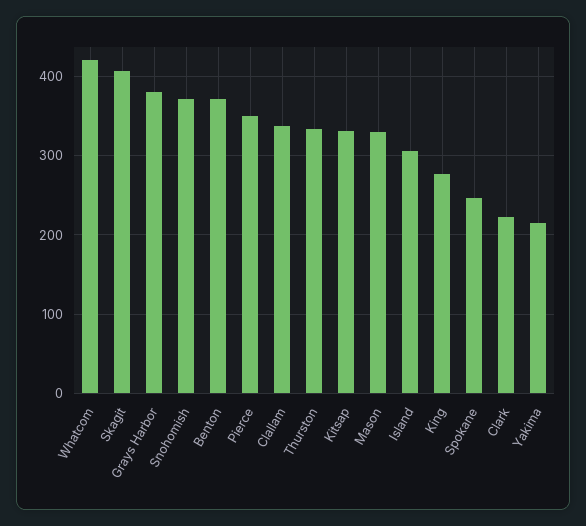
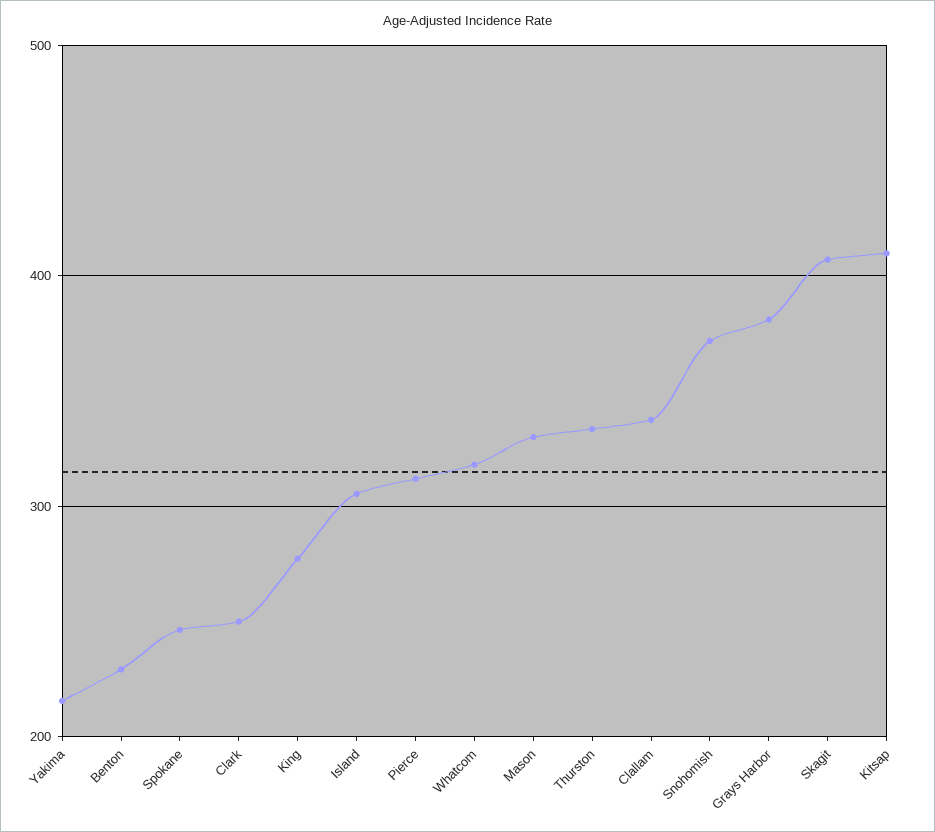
Whatcom: 420 -> 320
Benton: 370 -> 230
Pierce: 350 -> 310
Kitsap: 330 -> 410
Clark: 220 -> 250

